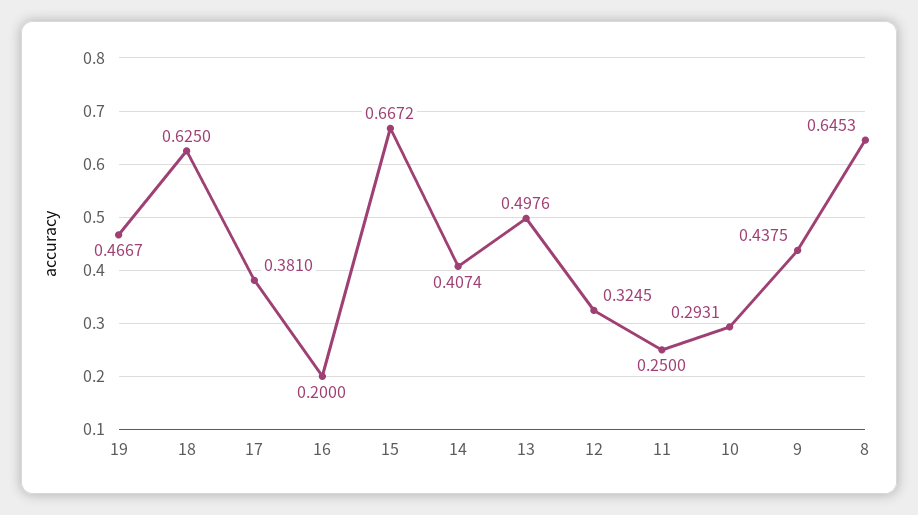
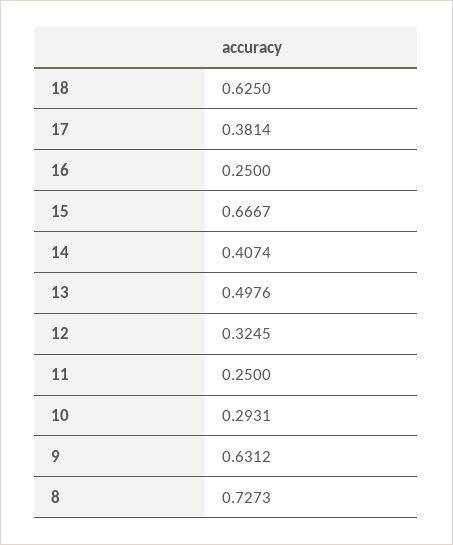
19: 0.4667 -> none
17: 0.381 -> 0.3814
16: 0.2 -> 0.25
15: 0.6672 -> 0.6667
9: 0.4375 -> 0.6312
8: 0.6453 -> 0.7273

